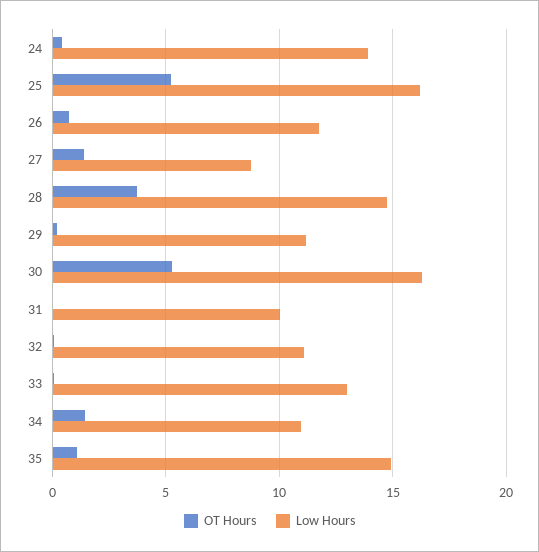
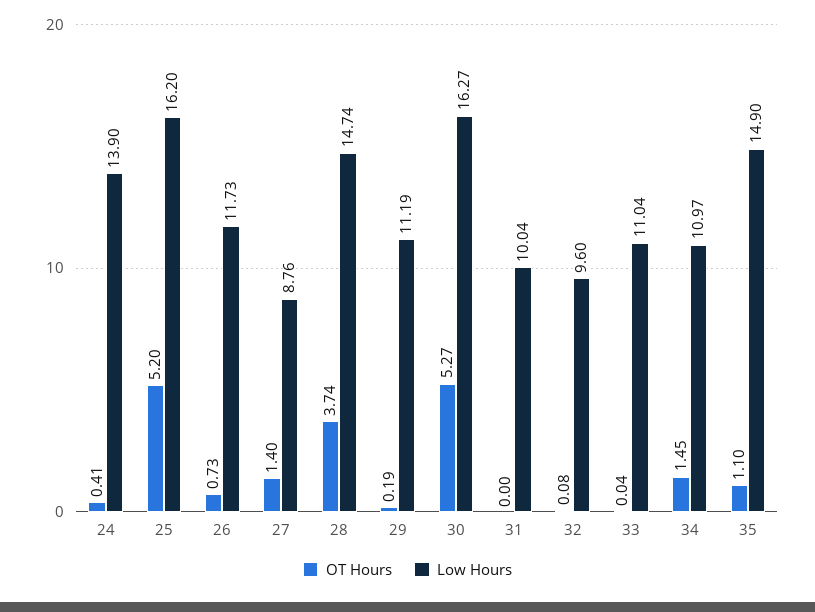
Low Hours, 32: 11 -> 9.6
Low Hours, 33: 13 -> 11.04

